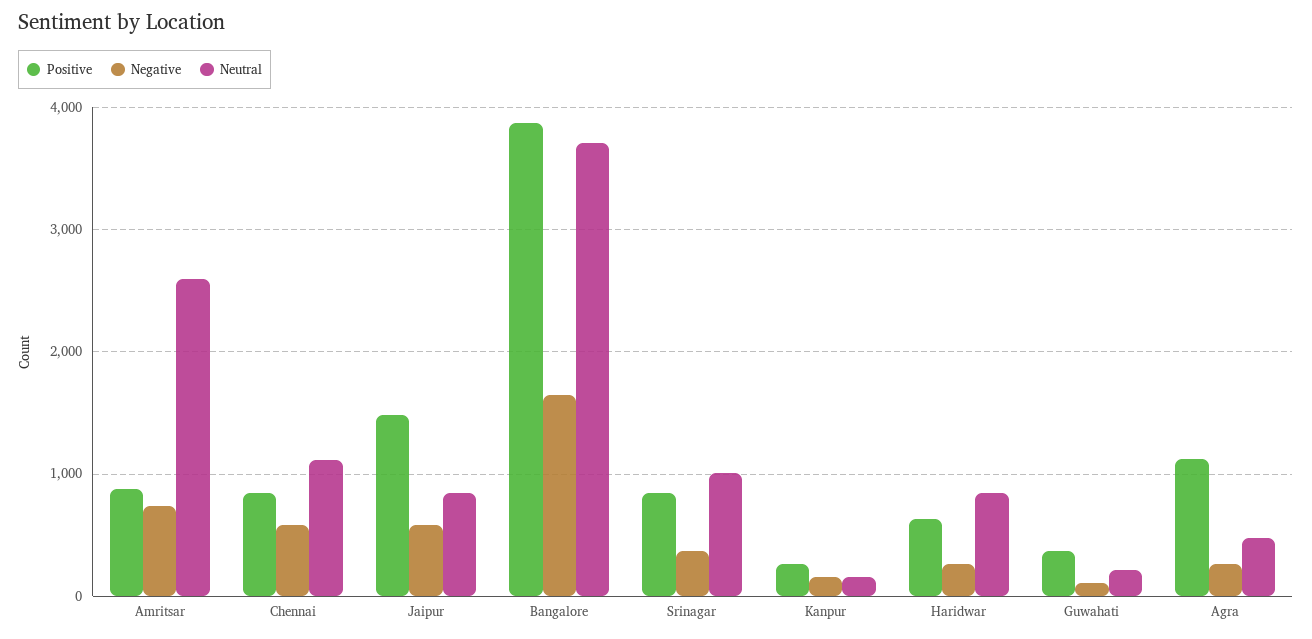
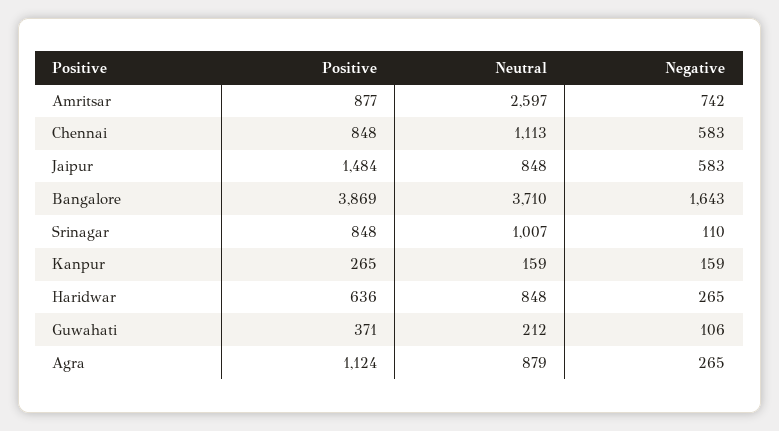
Negative, Srinagar: 400 -> 110
Neutral, Agra: 500 -> 879

